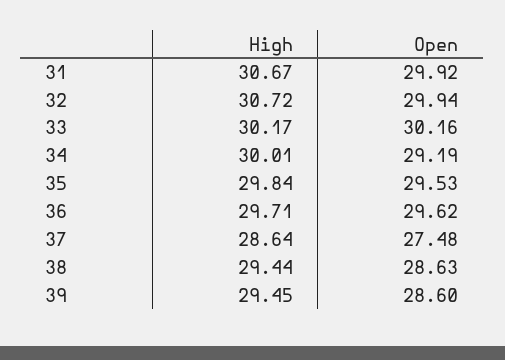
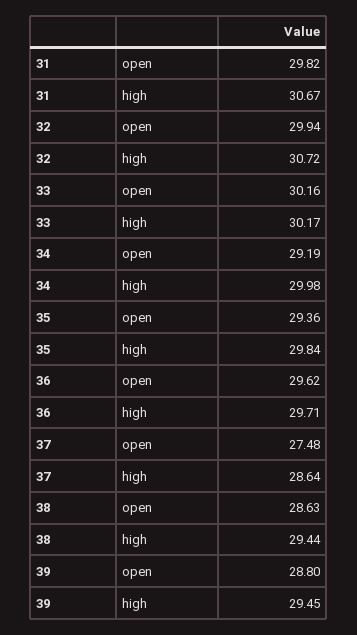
Open, 31: 29.92 -> 29.82
High, 34: 30.01 -> 29.98
Open, 35: 29.53 -> 29.36
Open, 39: 28.6 -> 28.8

